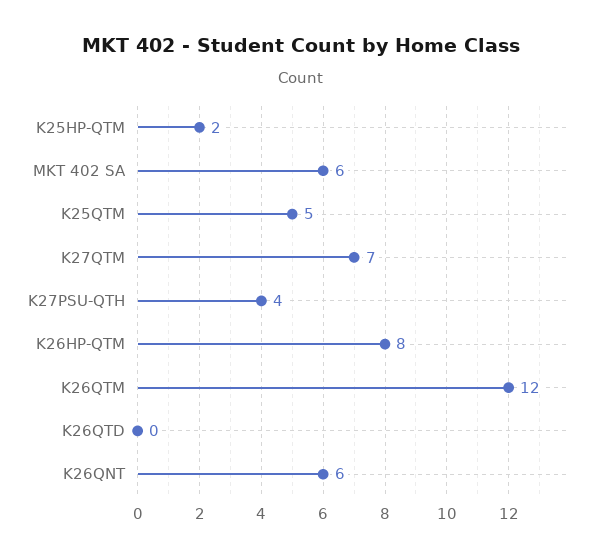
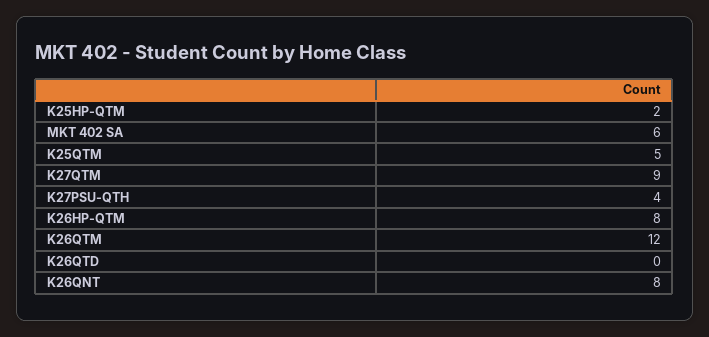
K27QTM: 7 -> 9
K26QNT: 6 -> 8

